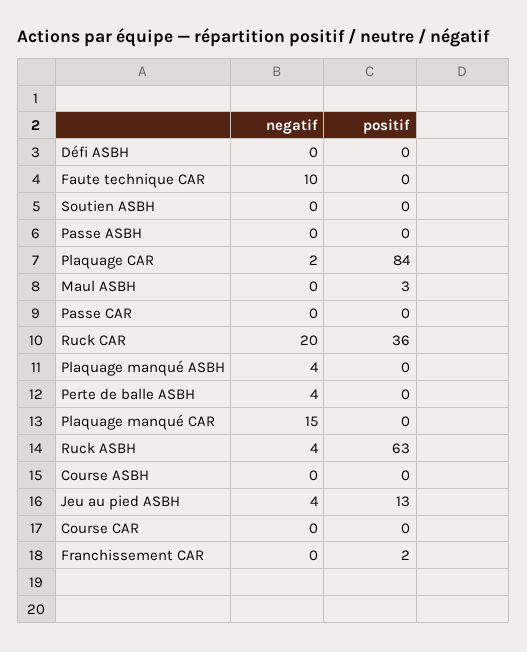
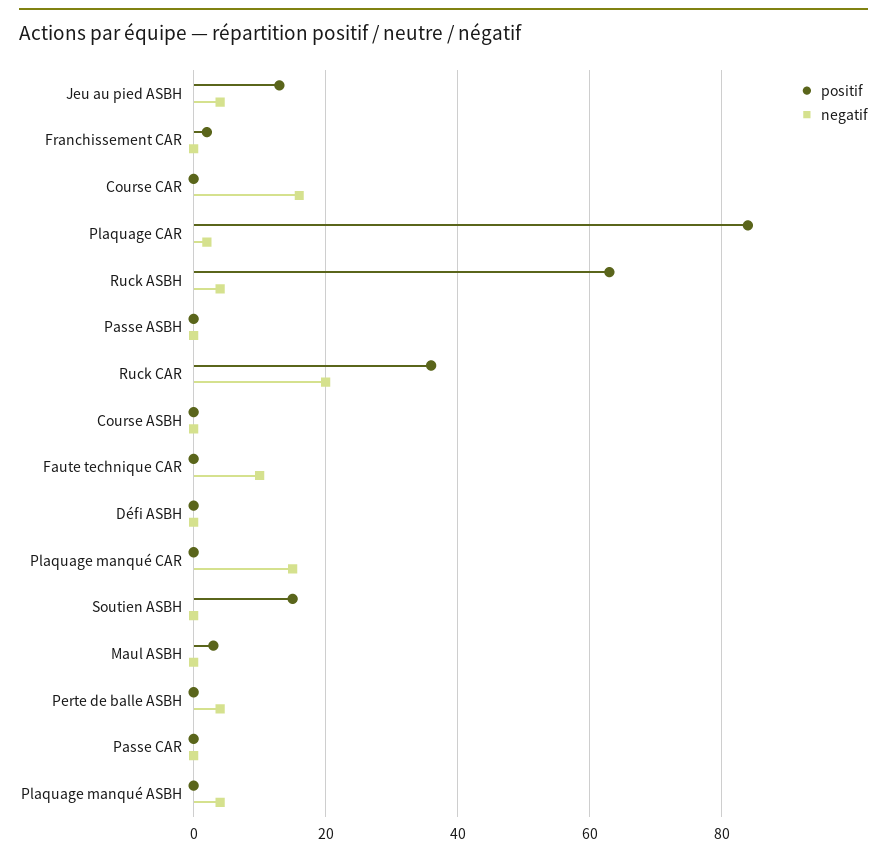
positif, Soutien ASBH: 0 -> 15
negatif, Course CAR: 0 -> 15

